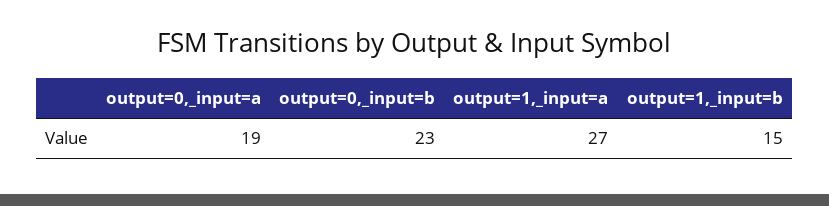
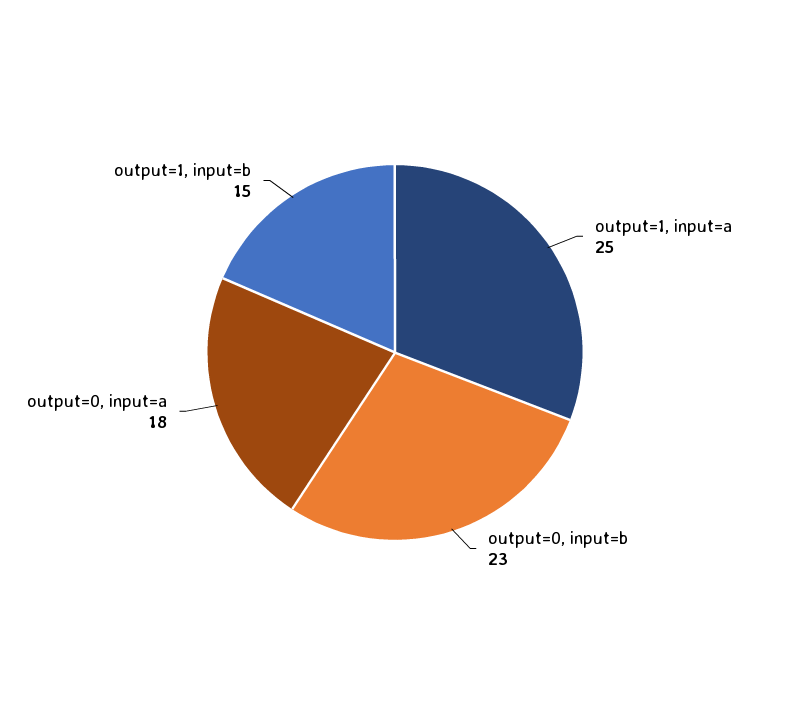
output=0,_input=a: 19 -> 18
output=1,_input=a: 27 -> 25

